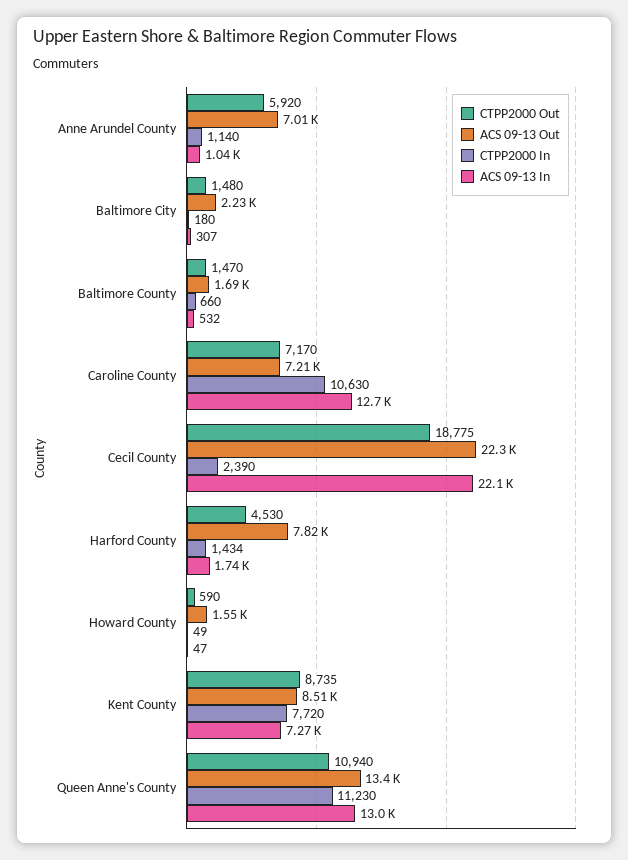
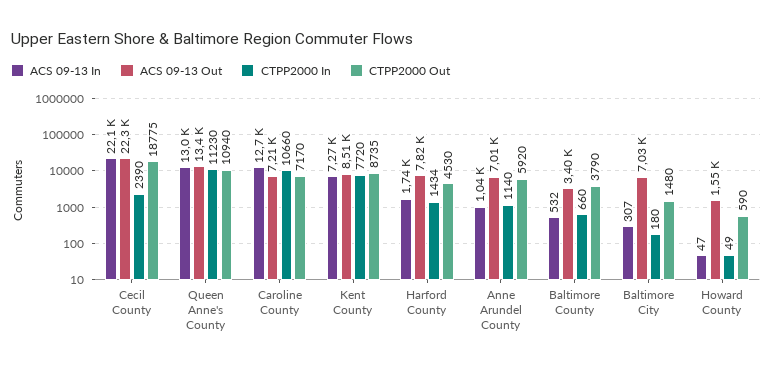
ACS 09-13 Out, Baltimore City: 2230 -> 7030
CTPP2000 Out, Baltimore County: 1470 -> 3790
ACS 09-13 Out, Baltimore County: 1690 -> 3400
CTPP2000 In, Caroline County: 10630 -> 10660

